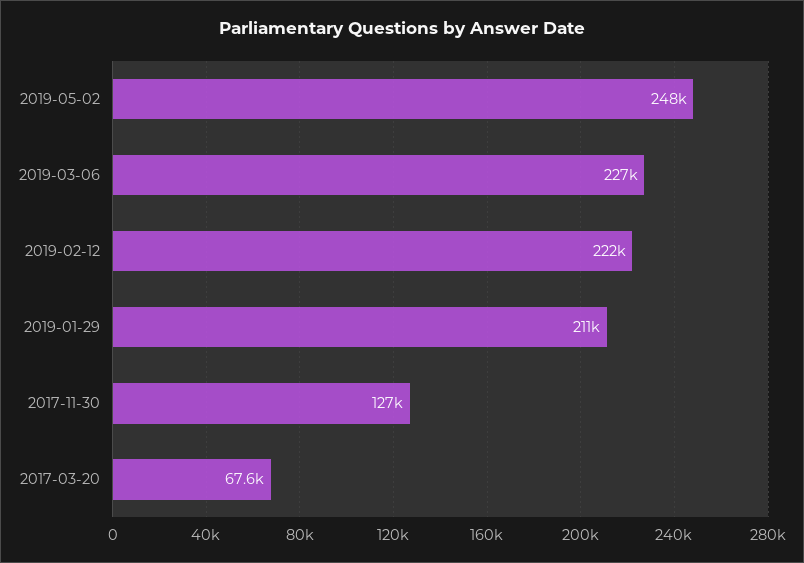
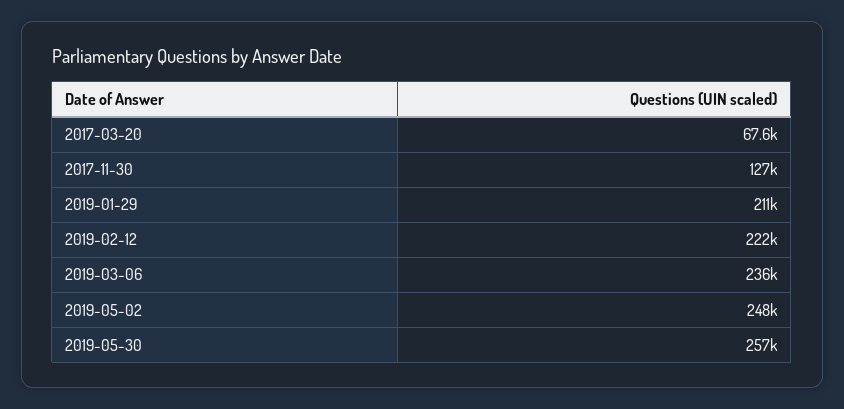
2019-03-06: 227000 -> 236000
2019-05-30: none -> 257000

